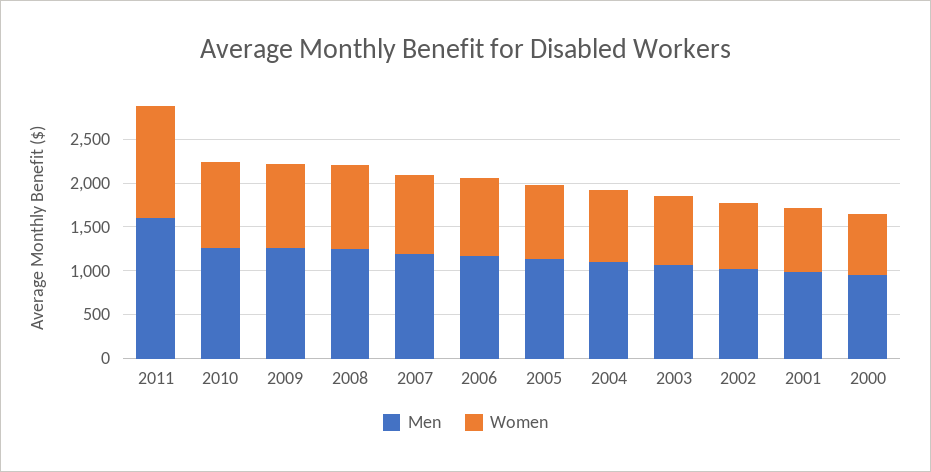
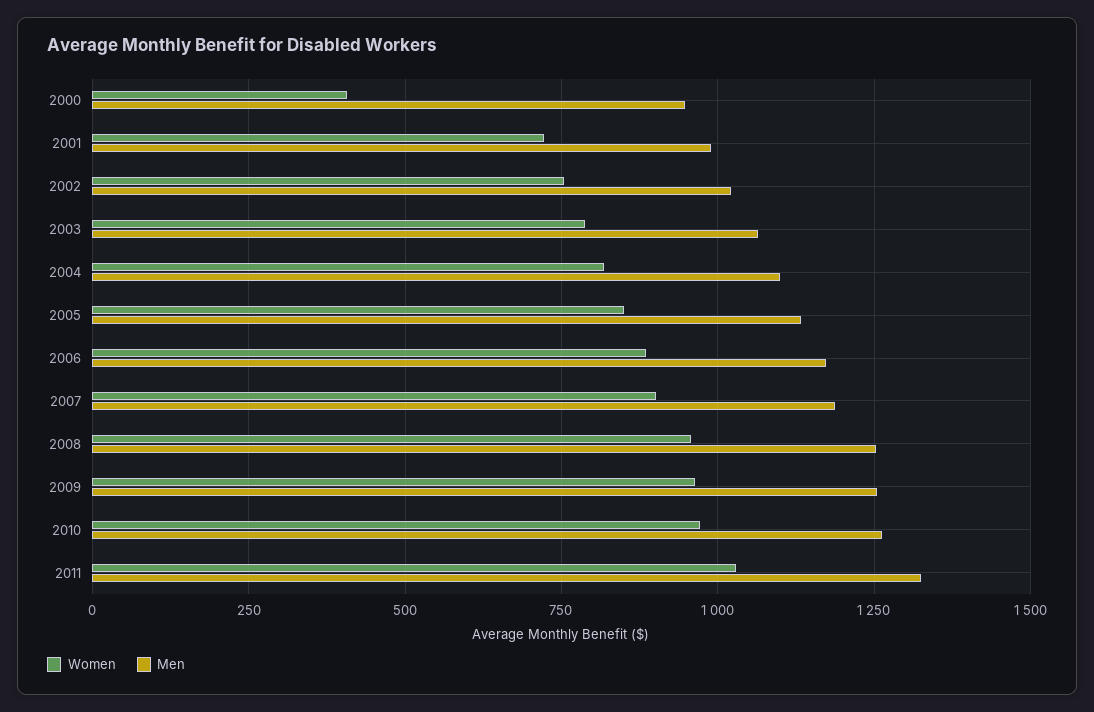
Men, 2011: 1600 -> 1325
Women, 2011: 1300 -> 1025
Women, 2000: 700 -> 400

